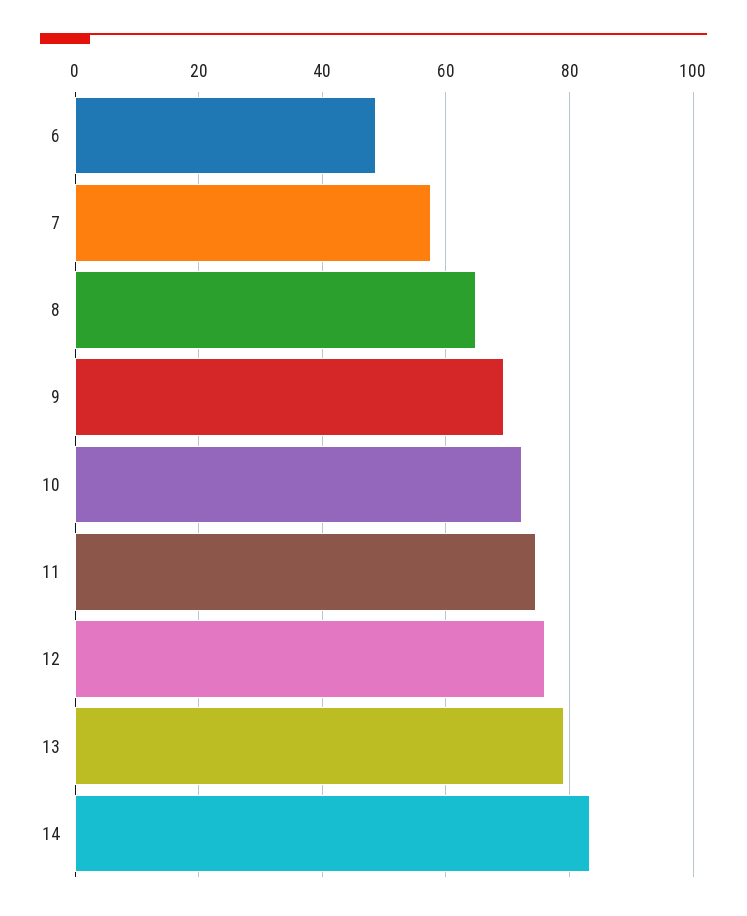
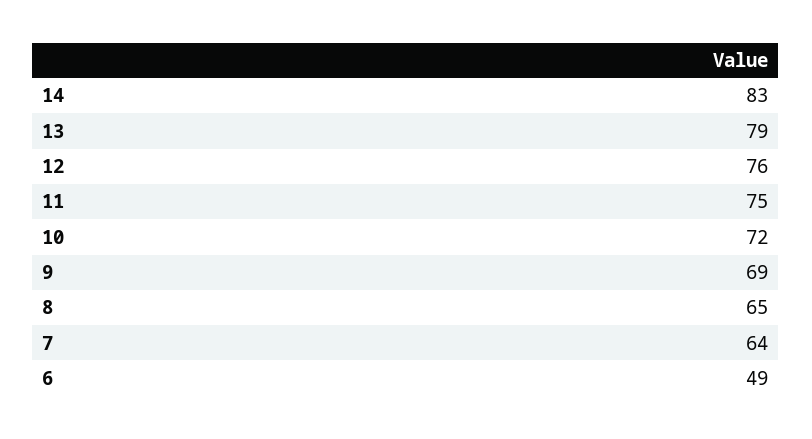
7: 58 -> 64

